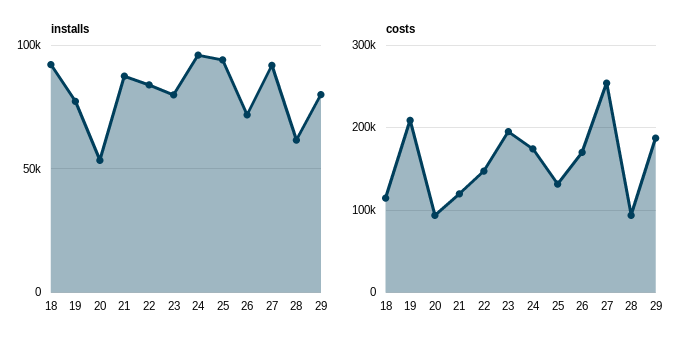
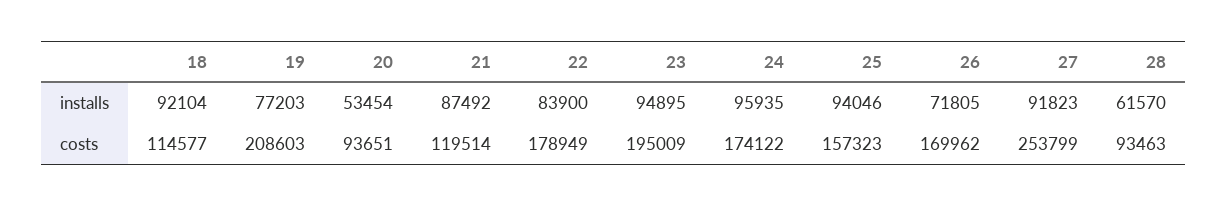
installs, 23: 80000 -> 94895
installs, 29: 80000 -> none
costs, 22: 150000 -> 178949
costs, 25: 130000 -> 157323
costs, 29: 190000 -> none

